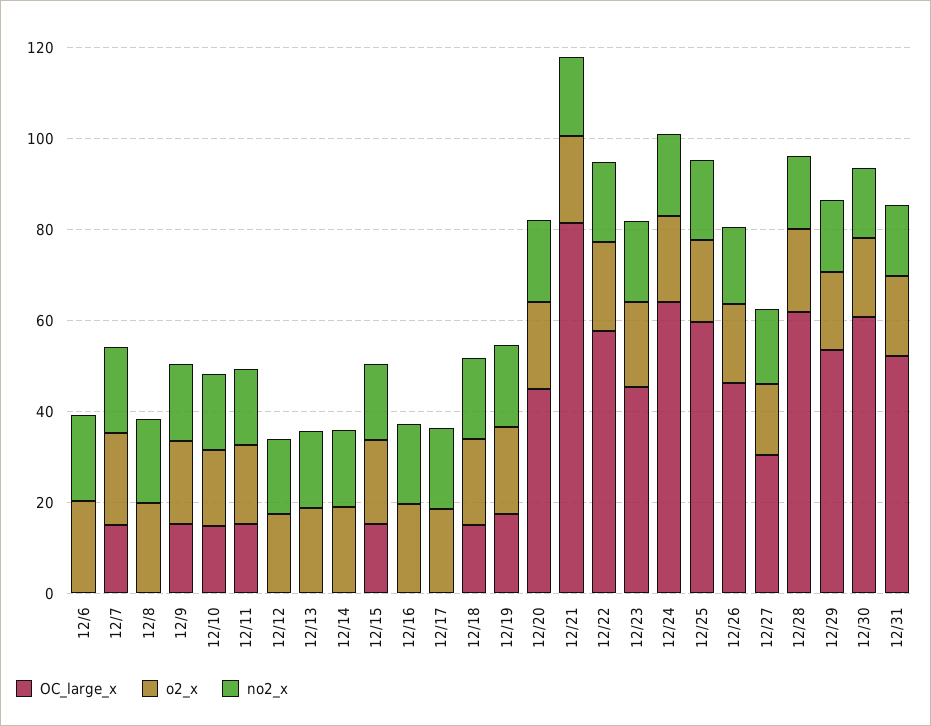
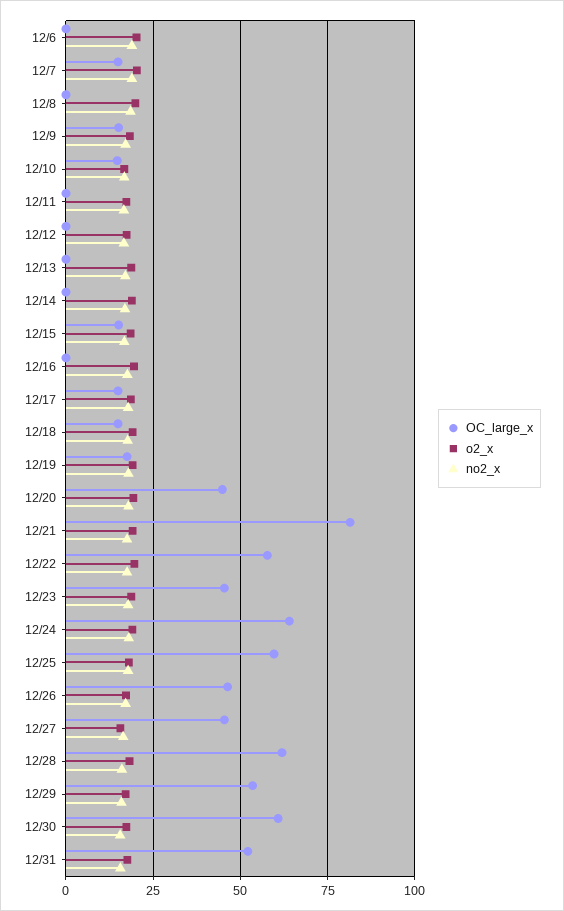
OC_large_x, 12/11: 15 -> 0
OC_large_x, 12/17: 0 -> 15
OC_large_x, 12/27: 30 -> 45

